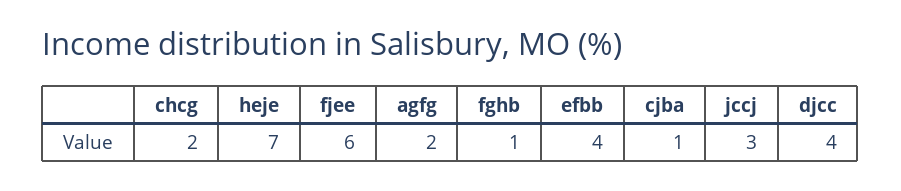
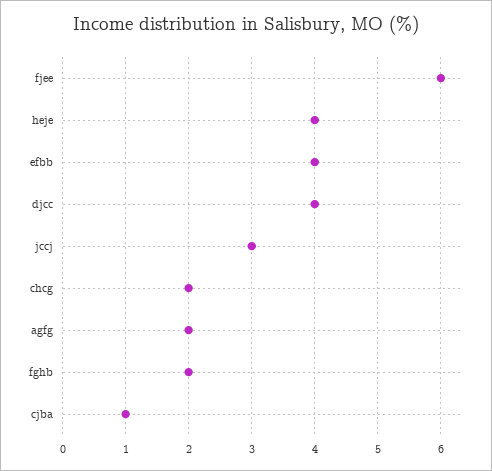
heje: 7 -> 4
fghb: 1 -> 2

